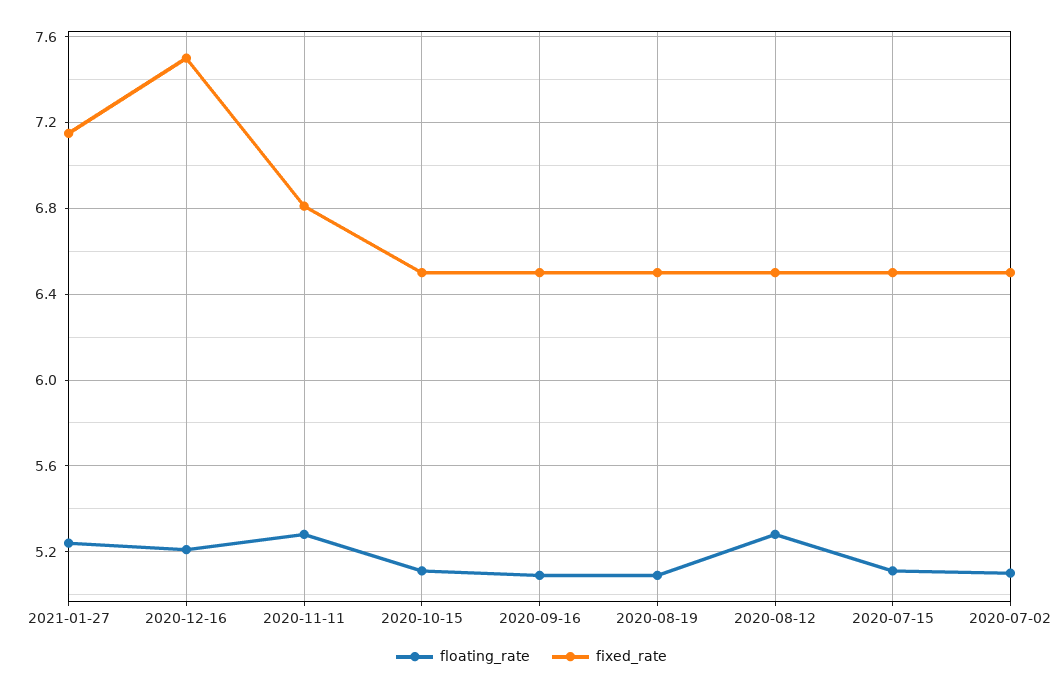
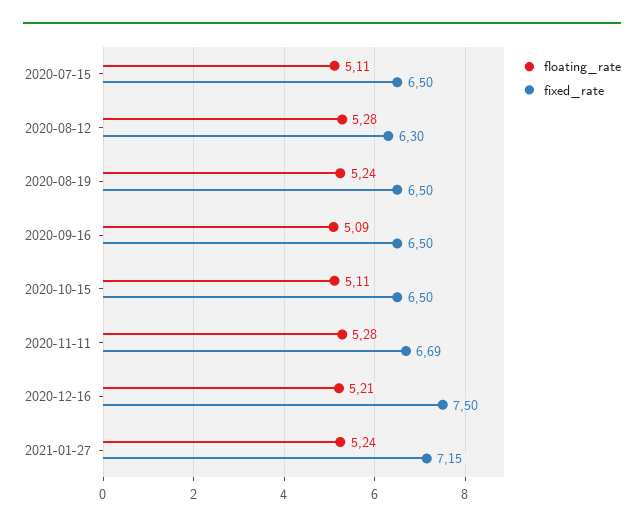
fixed_rate, 2020-11-11: 6.8 -> 6.69
floating_rate, 2020-08-19: 5.1 -> 5.24
fixed_rate, 2020-08-12: 6.5 -> 6.3
floating_rate, 2020-07-02: 5.1 -> none
fixed_rate, 2020-07-02: 6.5 -> none

